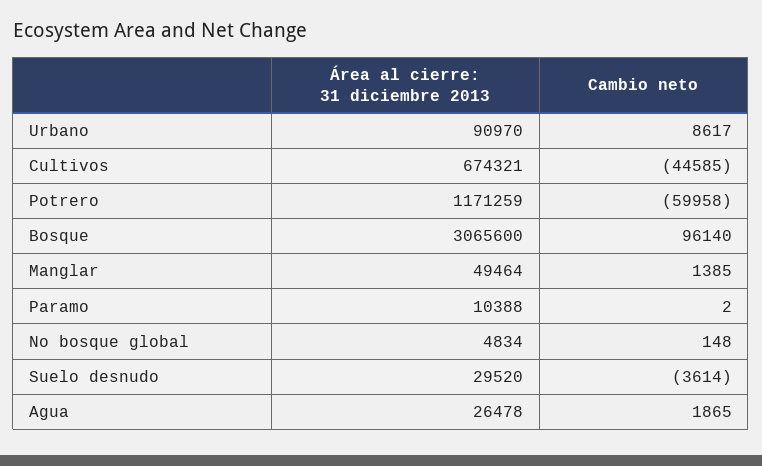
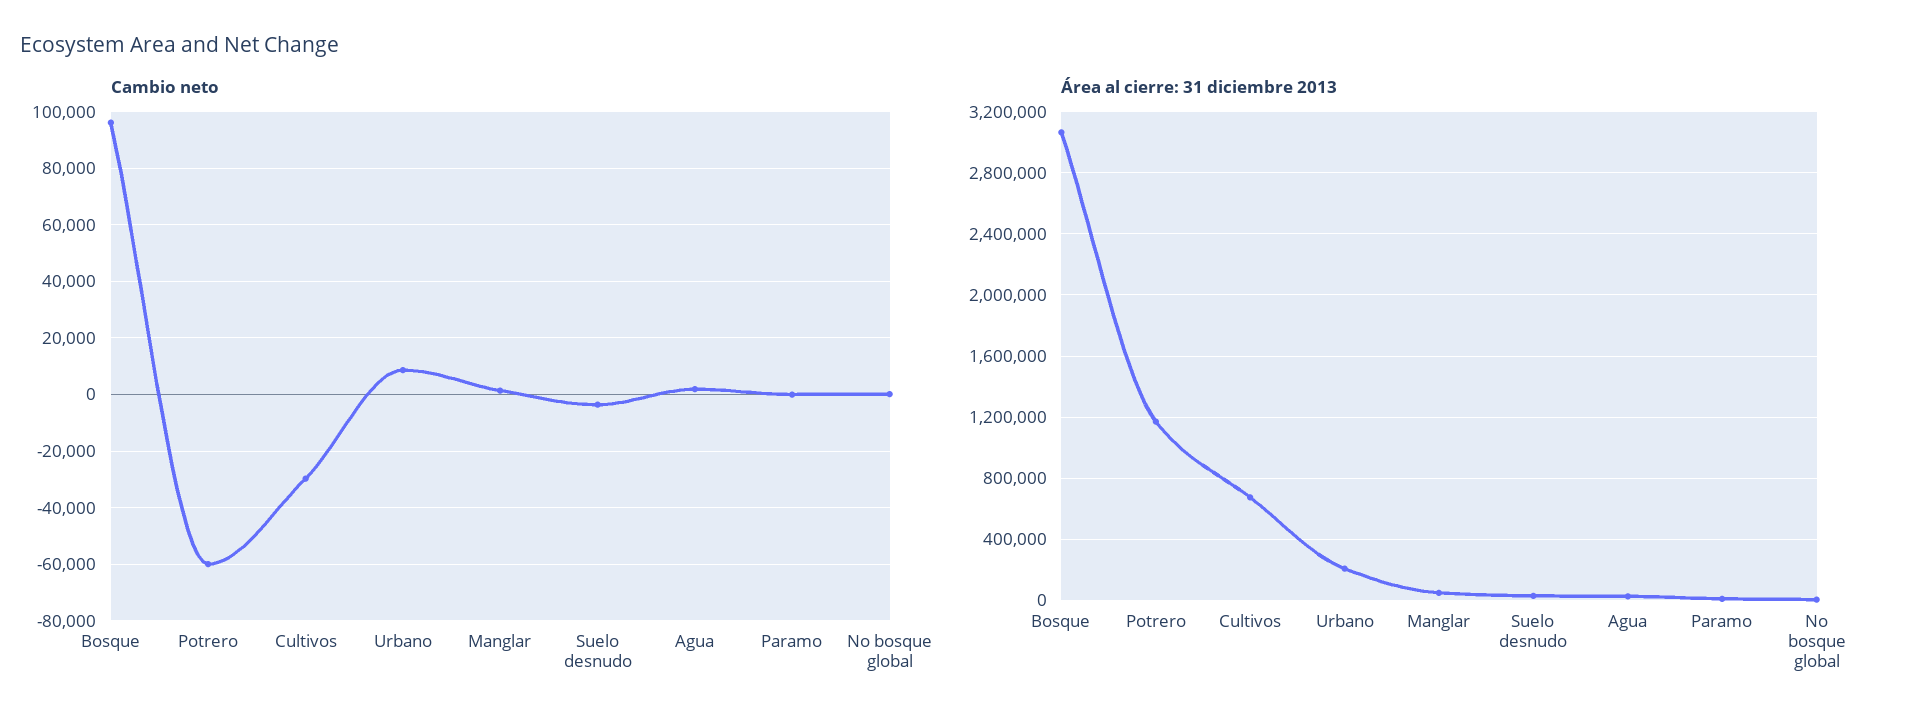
Área al cierre: 31 diciembre 2013, Urbano: 90970 -> 200000
Cambio neto, Cultivos: -44585 -> -30000

